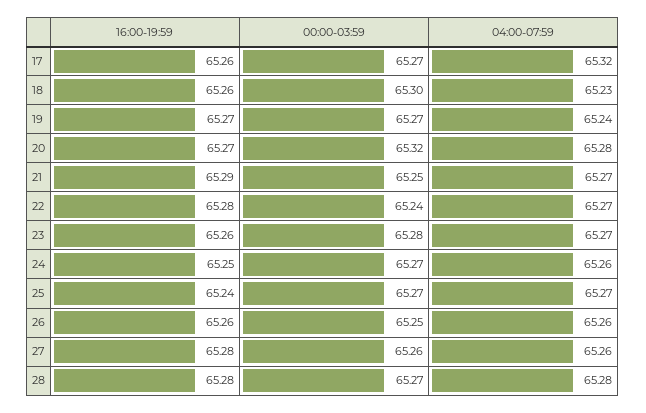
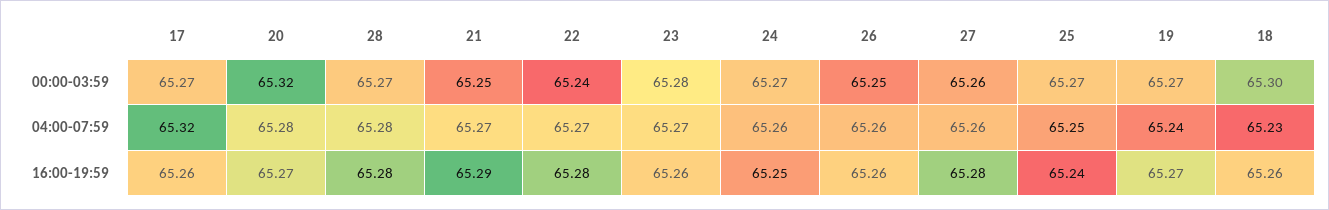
04:00-07:59, 25: 65.27 -> 65.25

